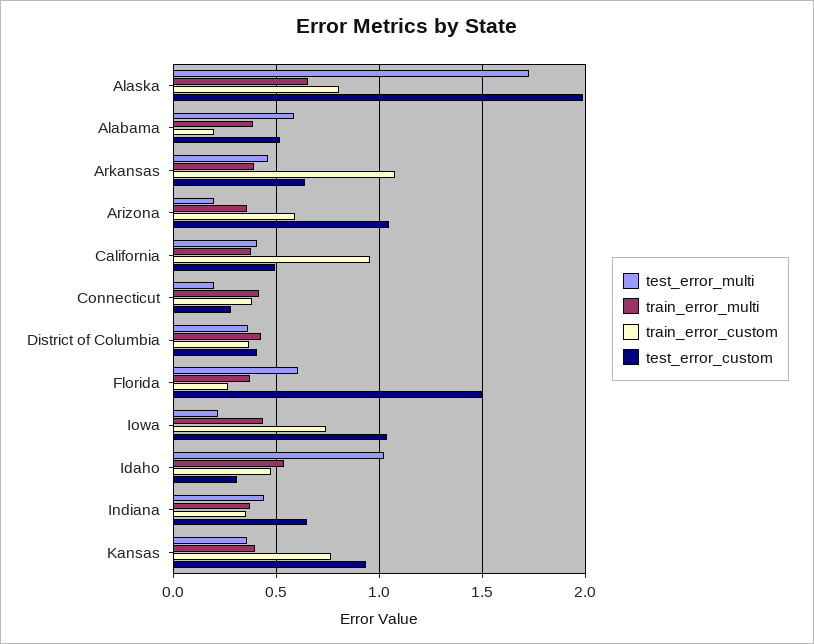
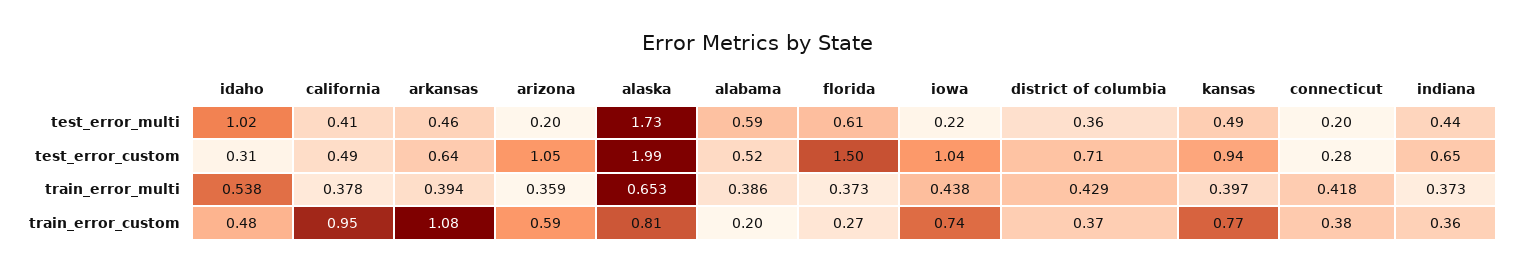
test_error_custom, District of Columbia: 0.4 -> 0.71
test_error_multi, Kansas: 0.35 -> 0.49

